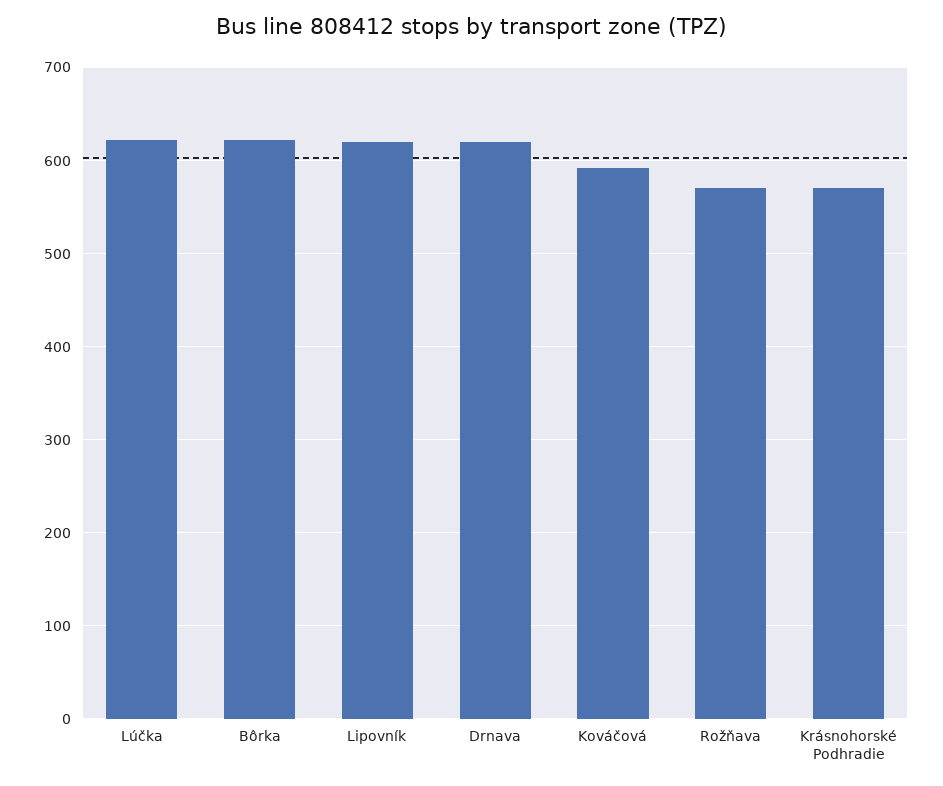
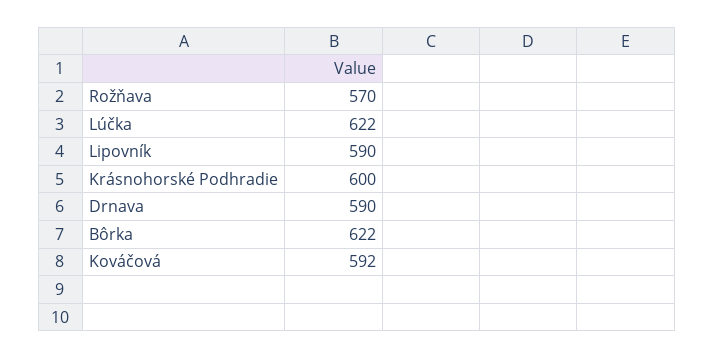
Lipovník: 620 -> 590
Drnava: 620 -> 590
Krásnohorské Podhradie: 570 -> 600

